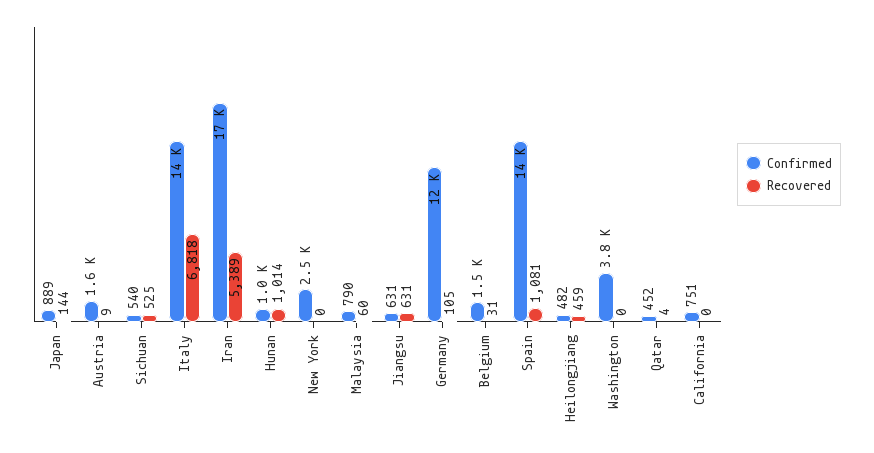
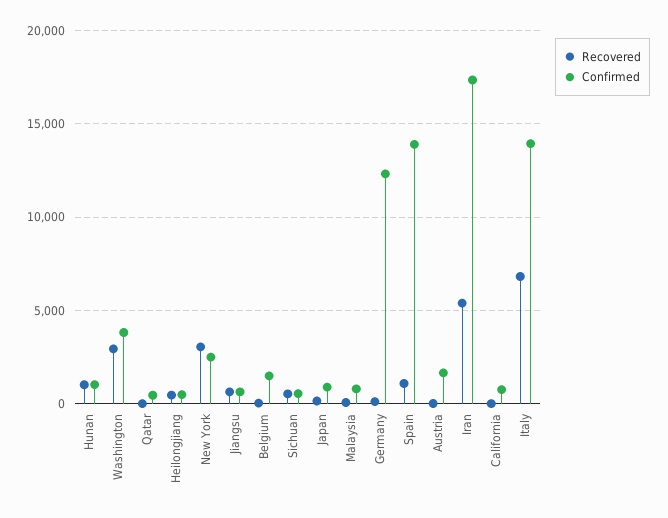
Recovered, New York: 0 -> 3000
Recovered, Washington: 0 -> 3000

